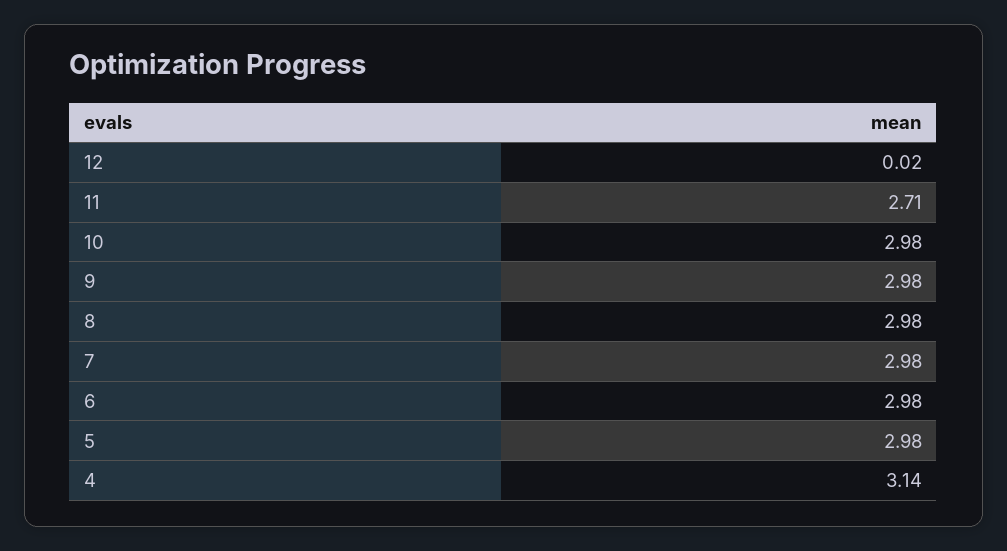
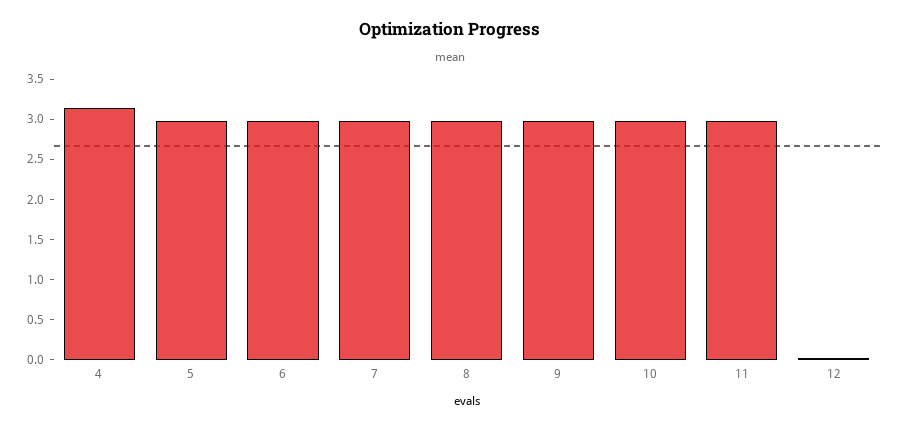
11: 2.71 -> 3

